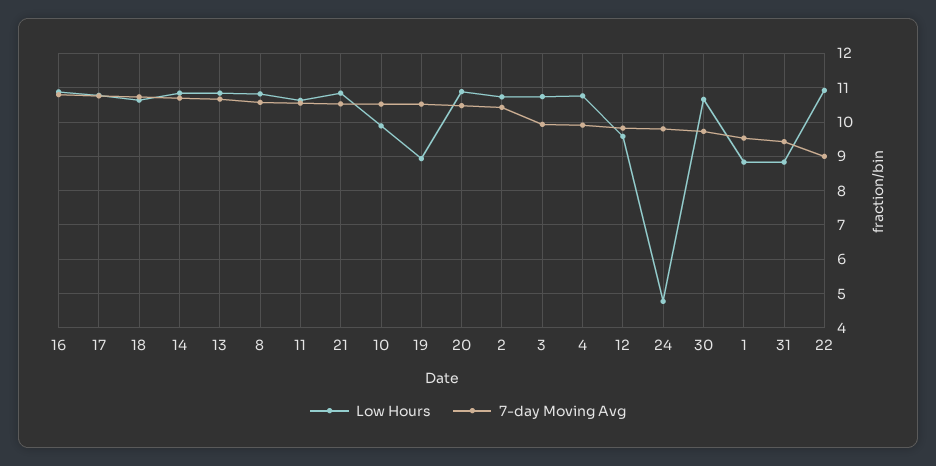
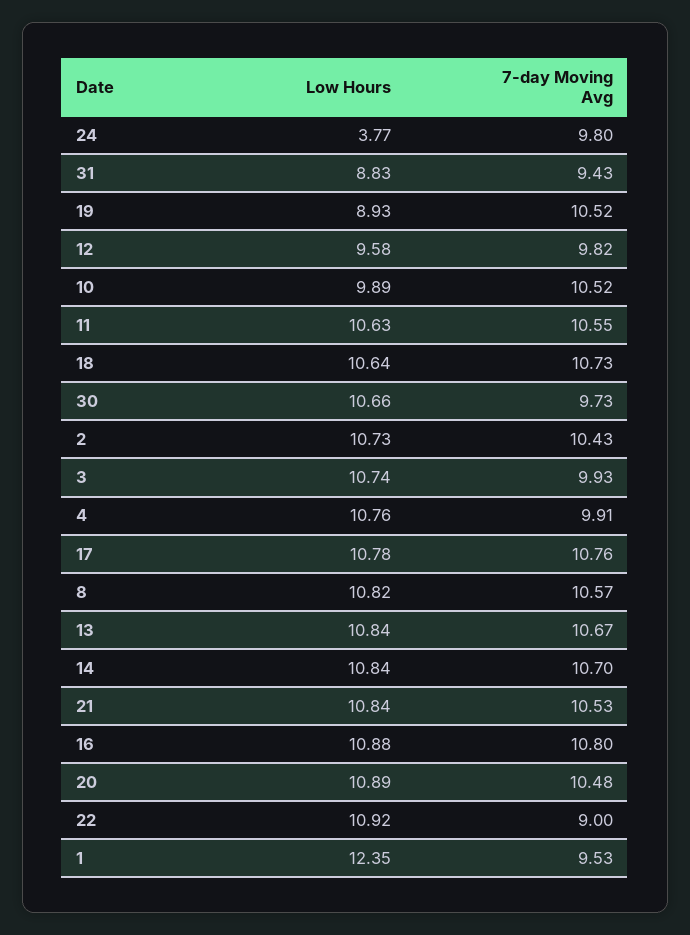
Low Hours, 24: 4.8 -> 3.77
Low Hours, 1: 8.8 -> 12.35

